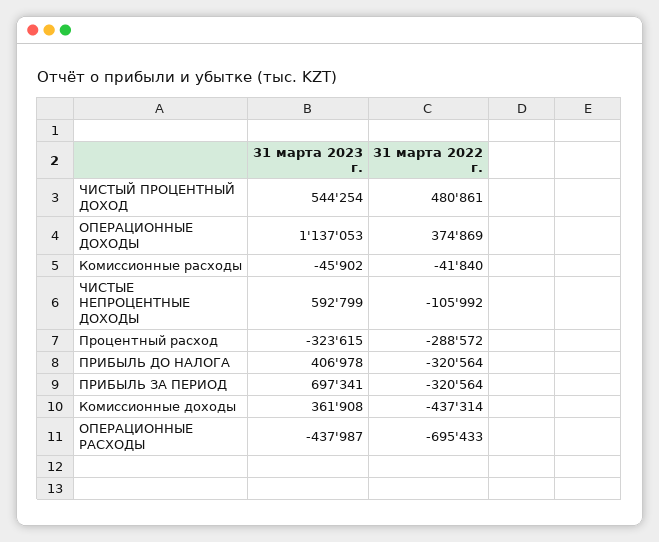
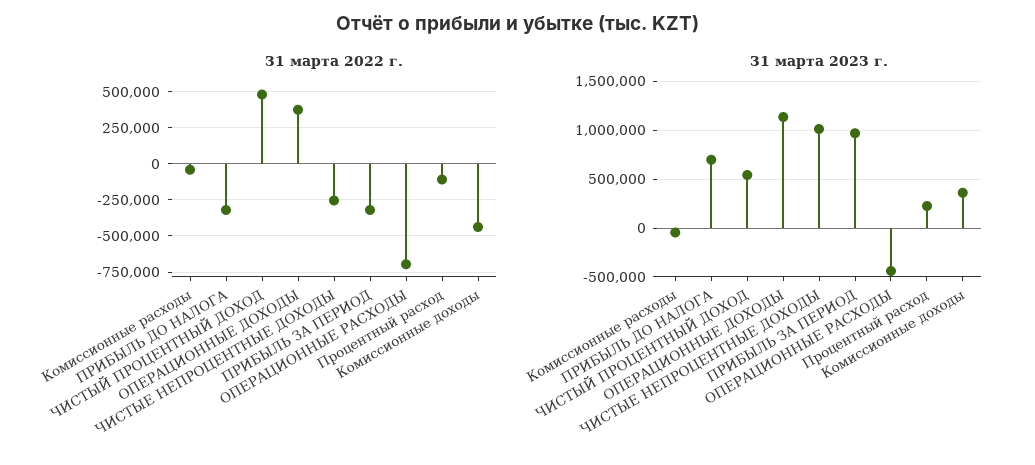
31 марта 2023 г., ЧИСТЫЕ НЕПРОЦЕНТНЫЕ ДОХОДЫ: 592799 -> 1000000
31 марта 2022 г., ЧИСТЫЕ НЕПРОЦЕНТНЫЕ ДОХОДЫ: -105992 -> -250000
31 марта 2023 г., Процентный расход: -323615 -> 200000
31 марта 2022 г., Процентный расход: -288572 -> -100000
31 марта 2023 г., ПРИБЫЛЬ ДО НАЛОГА: 406978 -> 700000
31 марта 2023 г., ПРИБЫЛЬ ЗА ПЕРИОД: 697341 -> 1000000

